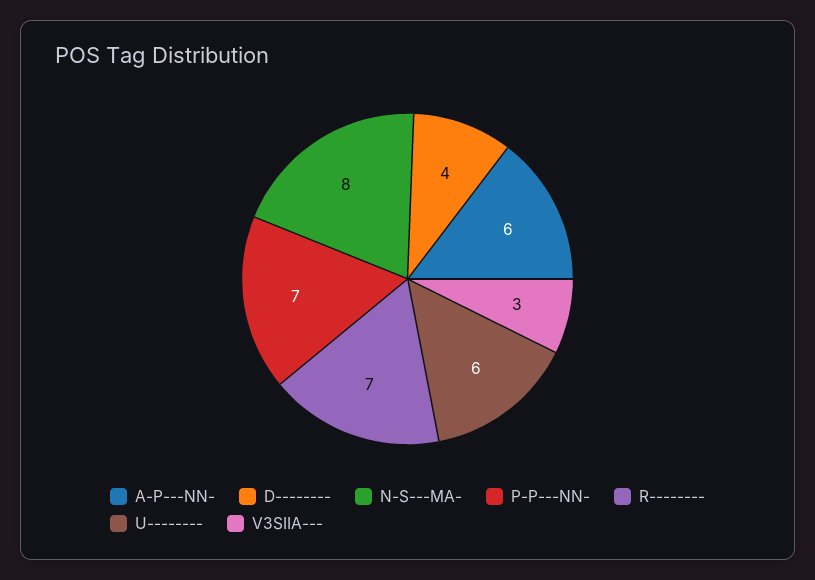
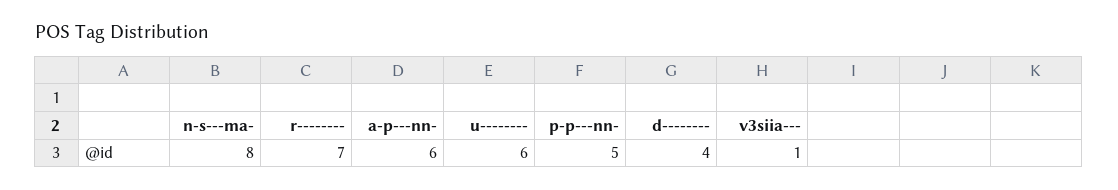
P-P---NN-: 7 -> 5
V3SIIA---: 3 -> 1

